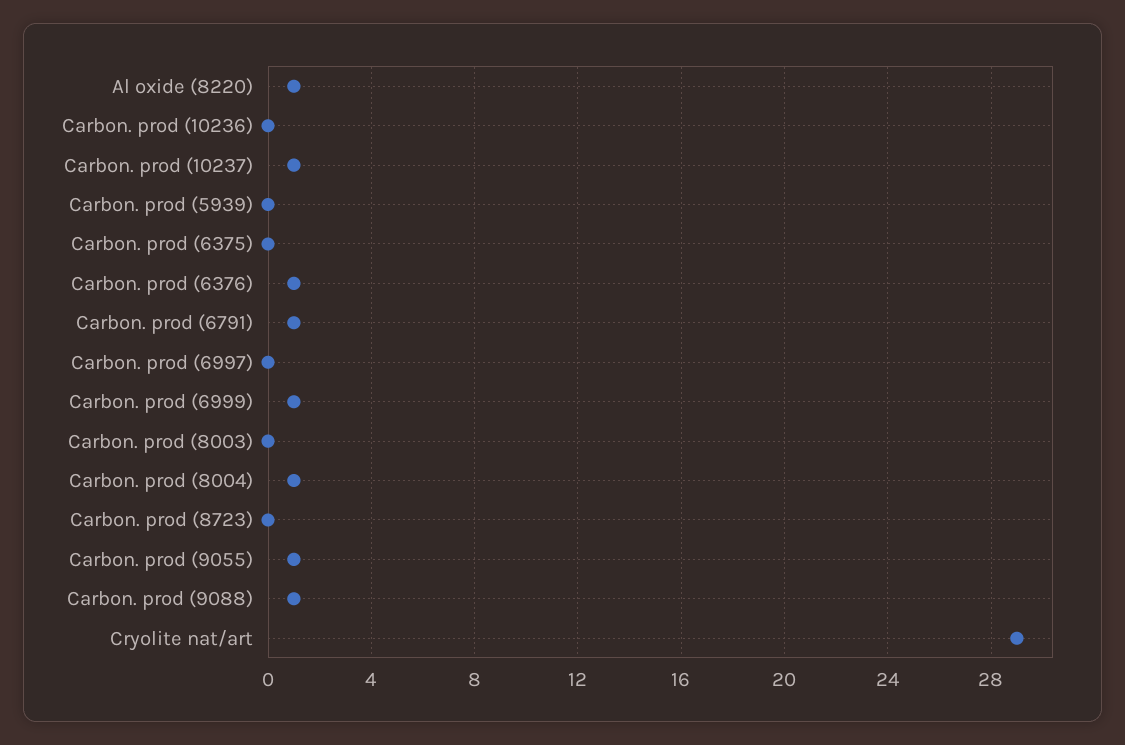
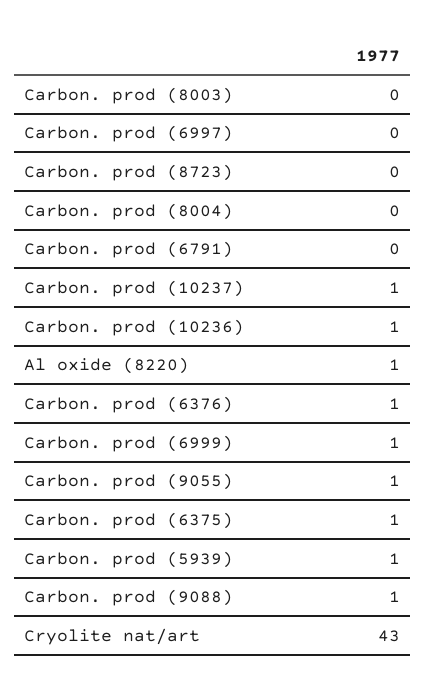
Carbon. prod (10236): 0 -> 1
Carbon. prod (5939): 0 -> 1
Carbon. prod (6375): 0 -> 1
Carbon. prod (6791): 1 -> 0
Carbon. prod (8004): 1 -> 0
Cryolite nat/art: 29 -> 43

